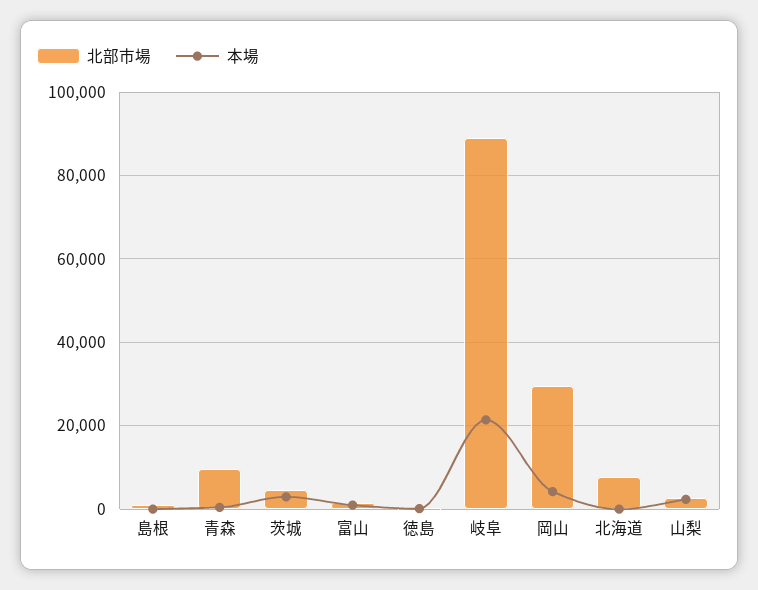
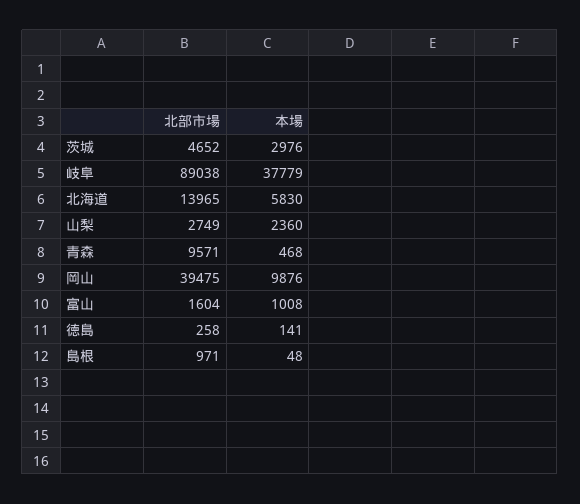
本場, 岐阜: 22000 -> 37779
北部市場, 岡山: 30000 -> 39475
本場, 岡山: 4000 -> 9876
北部市場, 北海道: 8000 -> 13965
本場, 北海道: 0 -> 5830

